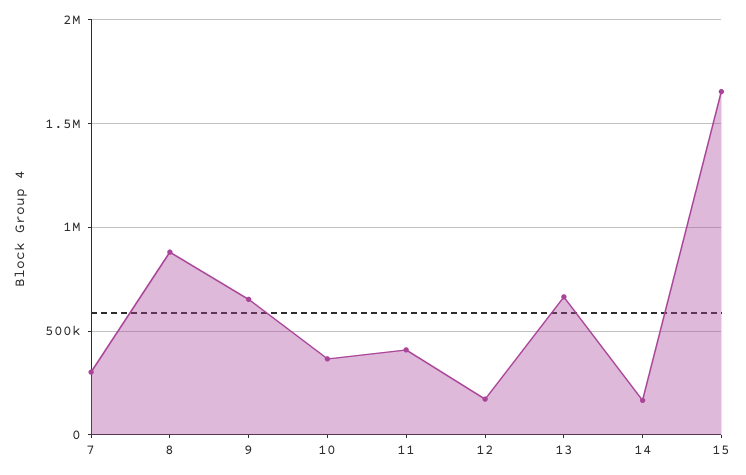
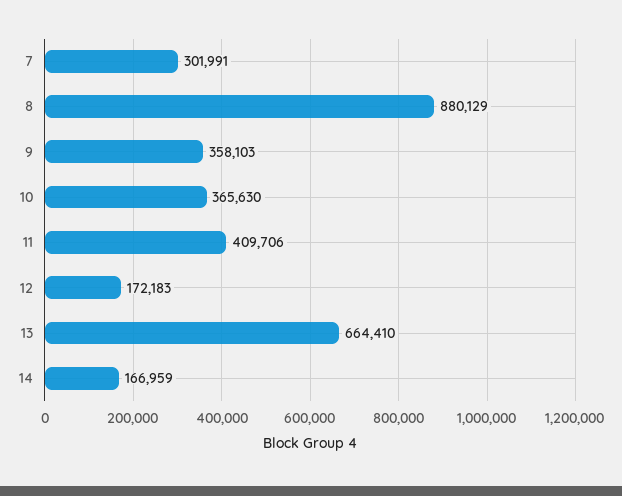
9: 650000 -> 358103
15: 1650000 -> none

